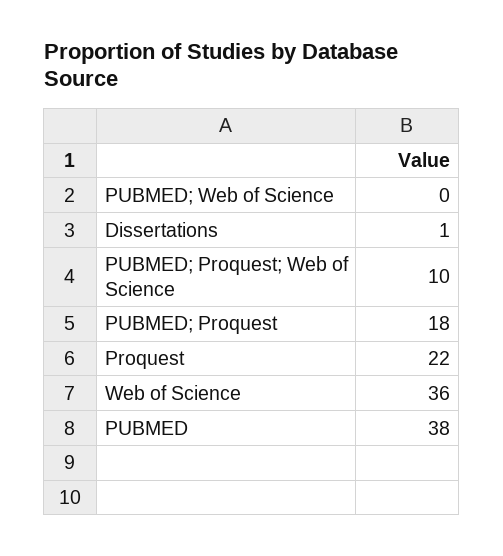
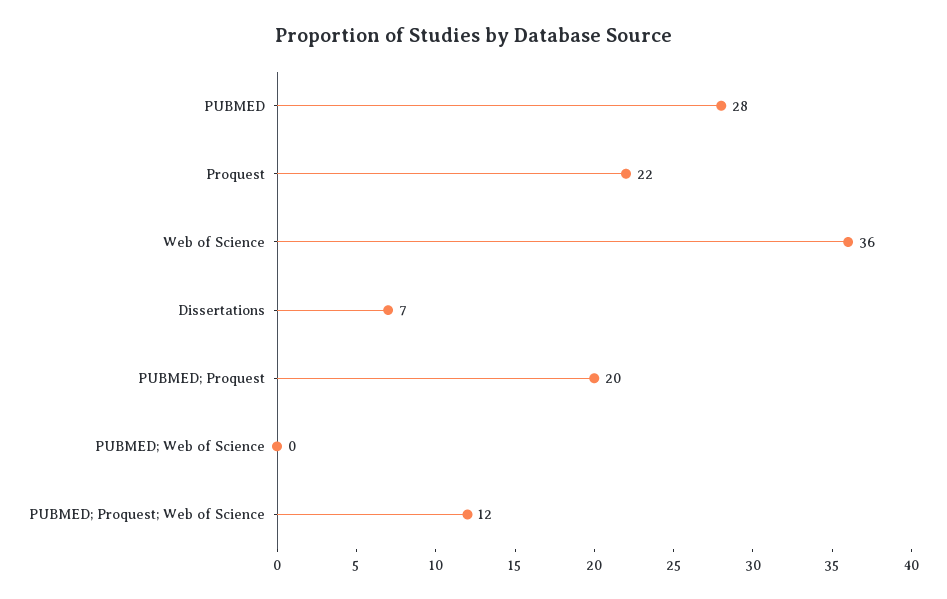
Dissertations: 1 -> 7
PUBMED; Proquest; Web of Science: 10 -> 12
PUBMED; Proquest: 18 -> 20
PUBMED: 38 -> 28

